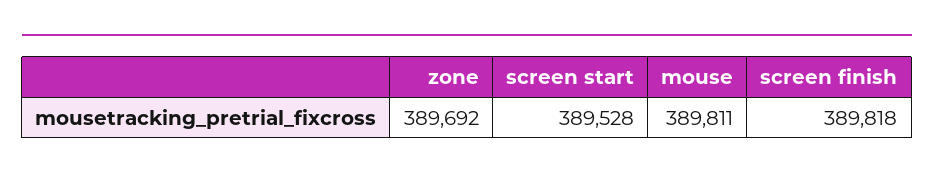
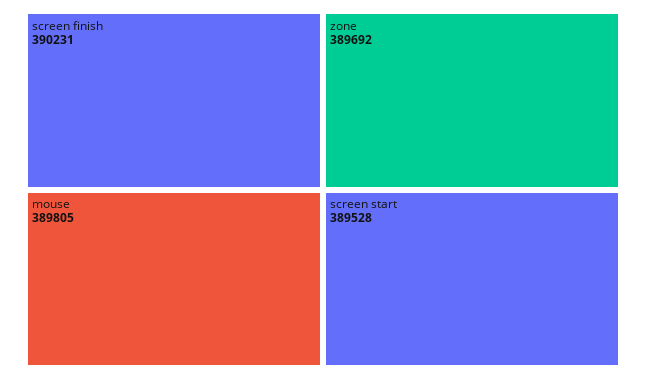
mouse: 389811 -> 389805
screen finish: 389818 -> 390231

